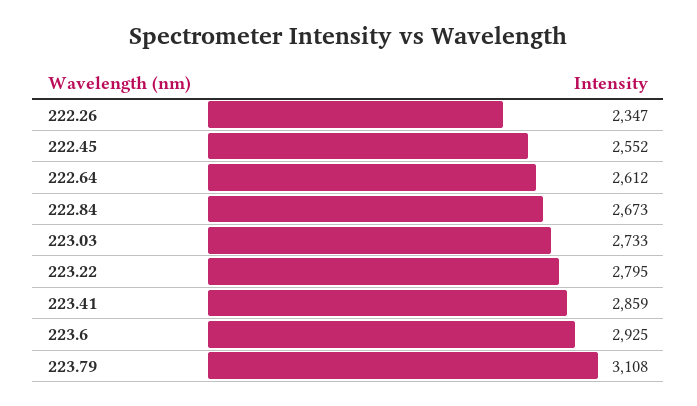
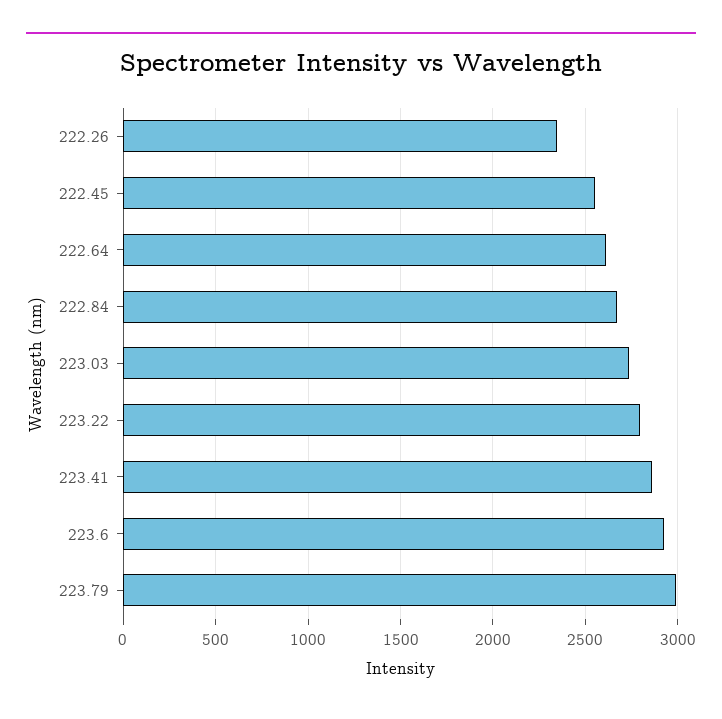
223.79: 3108 -> 3000

